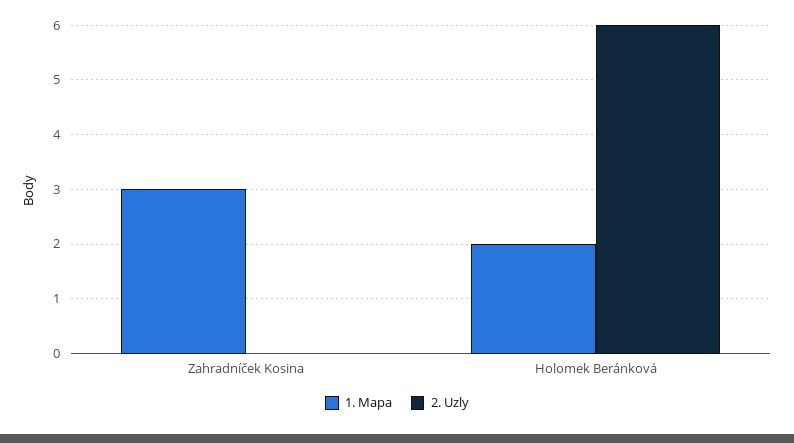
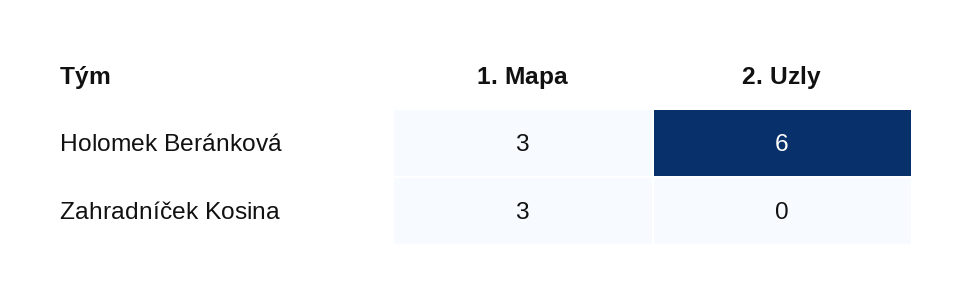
1. Mapa, Holomek Beránková: 2 -> 3

